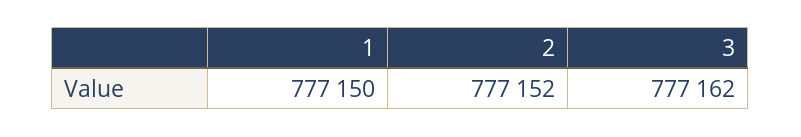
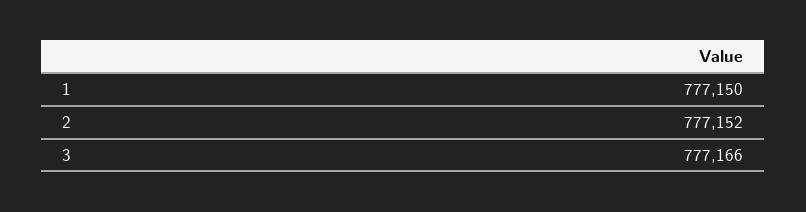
3: 777162 -> 777166

